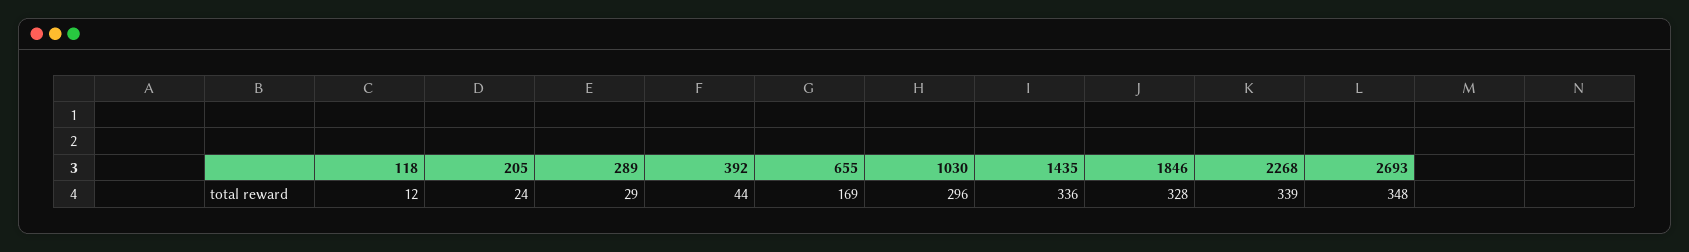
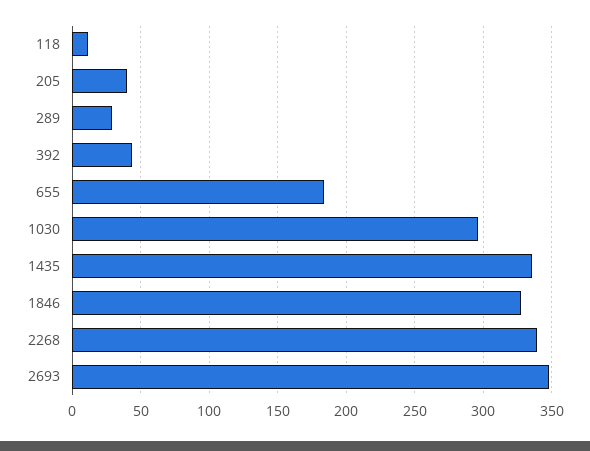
205: 24 -> 40
655: 169 -> 185

